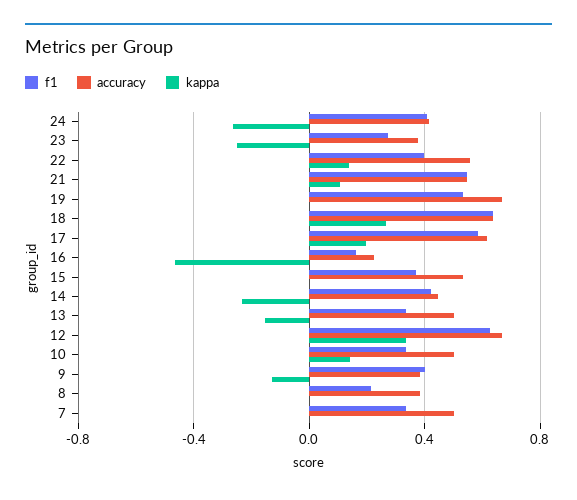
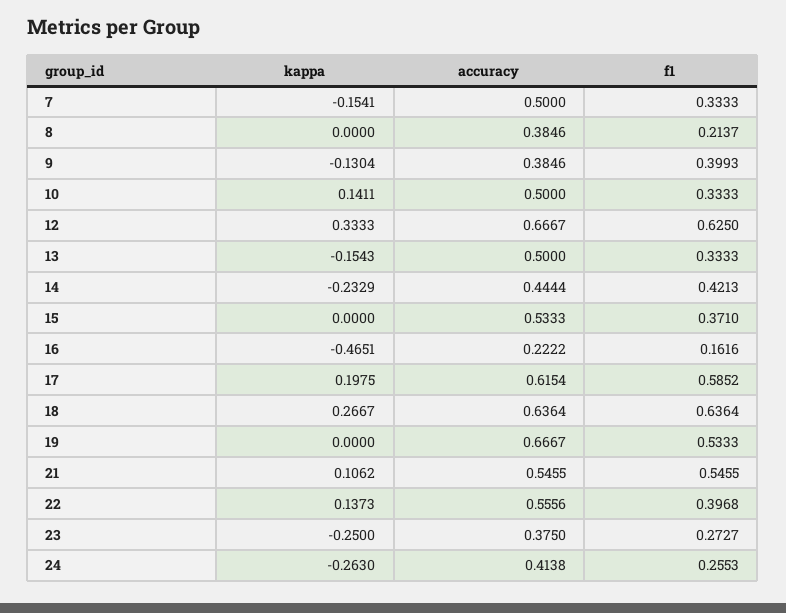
f1, 24: 0.4 -> 0.2553
kappa, 7: 0 -> -0.1541

